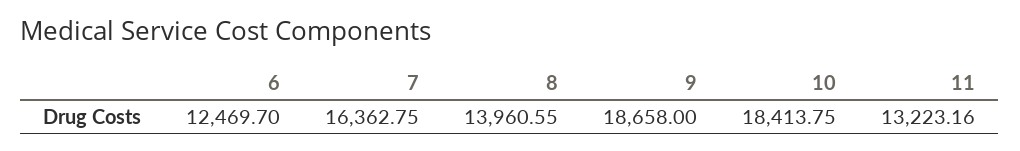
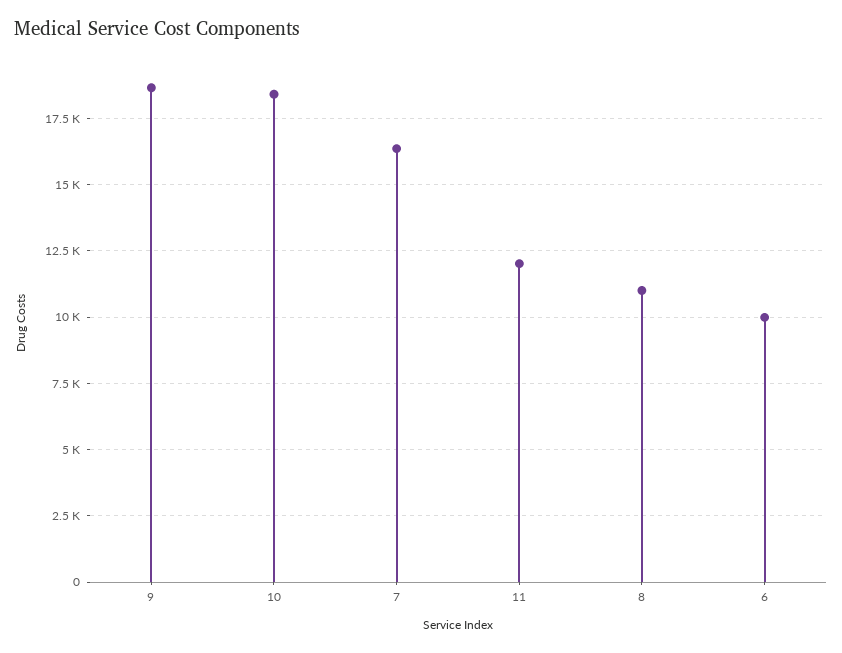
6: 12469.7 -> 10000
8: 13960.55 -> 11000
11: 13223.16 -> 12000

